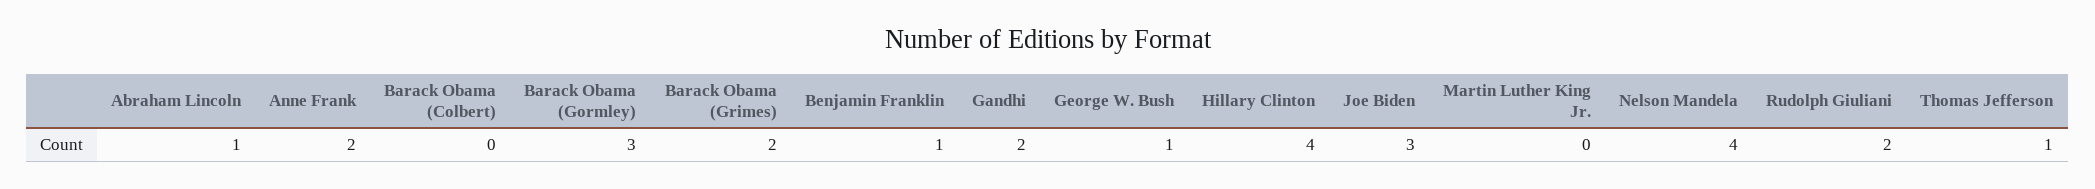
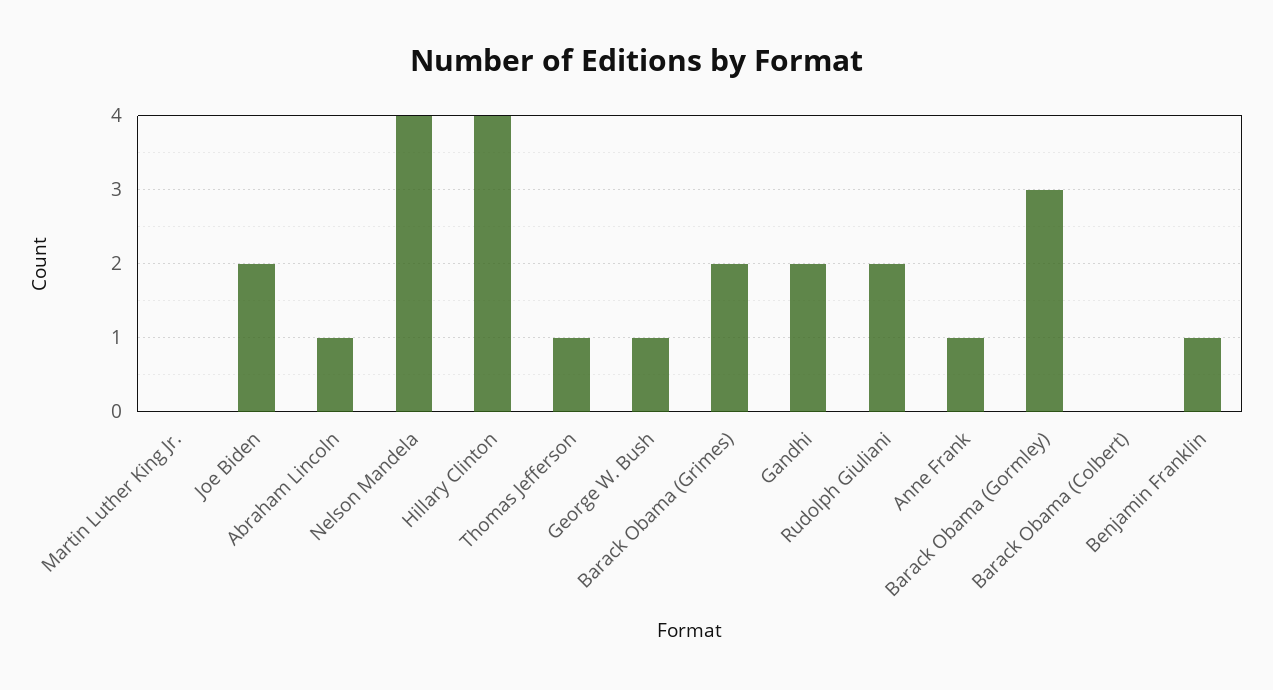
Anne Frank: 2 -> 1
Joe Biden: 3 -> 2

